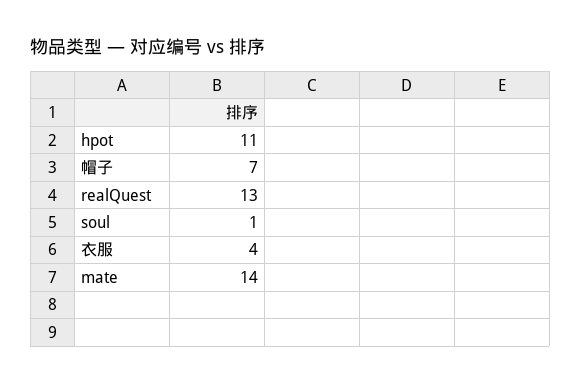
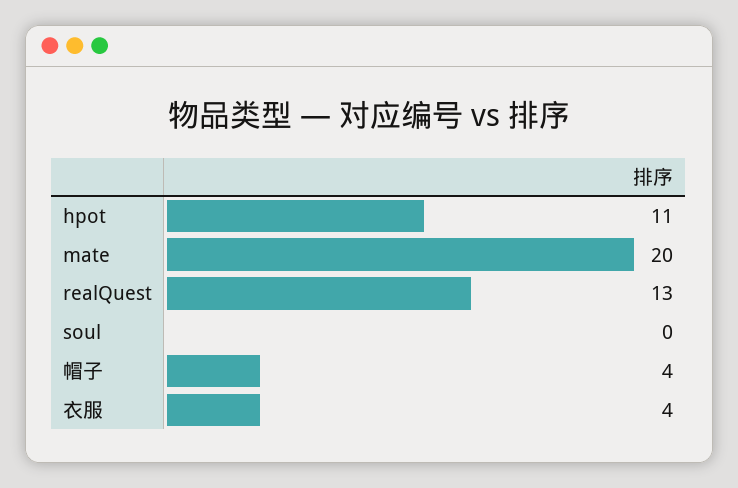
帽子: 7 -> 4
soul: 1 -> 0
mate: 14 -> 20

